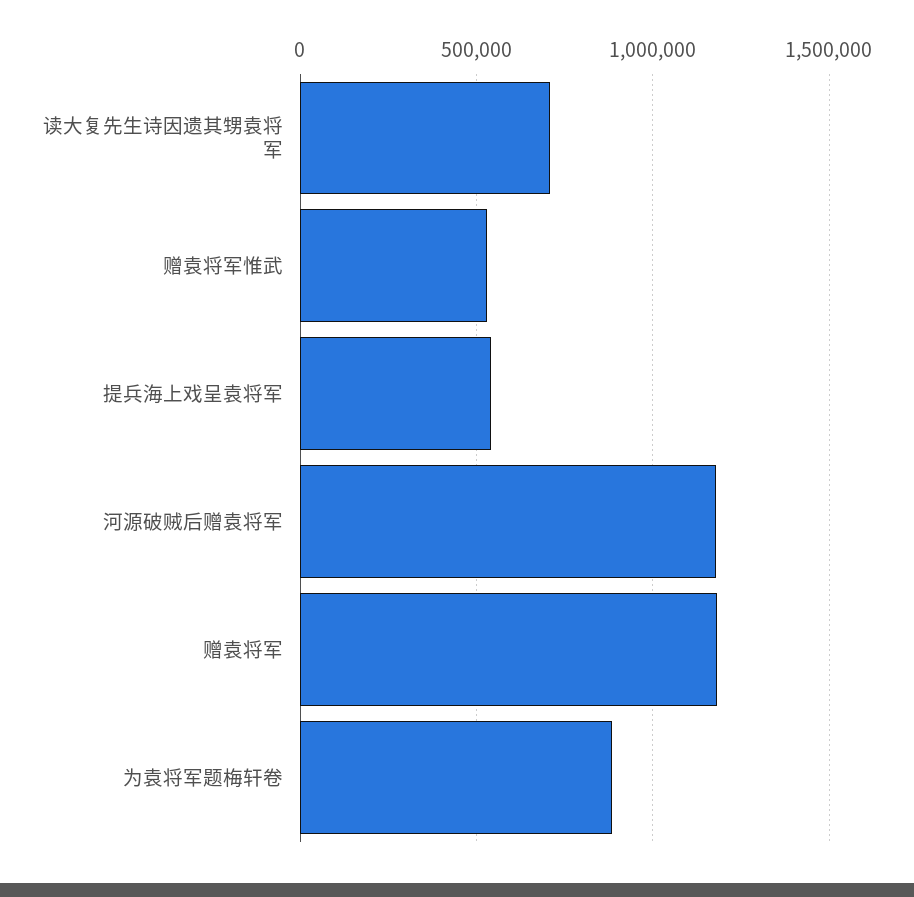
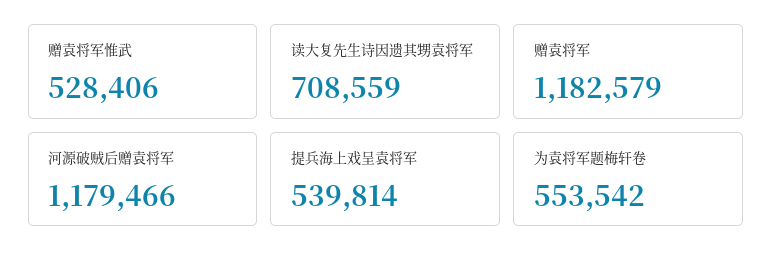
为袁将军题梅轩卷: 900000 -> 553542

